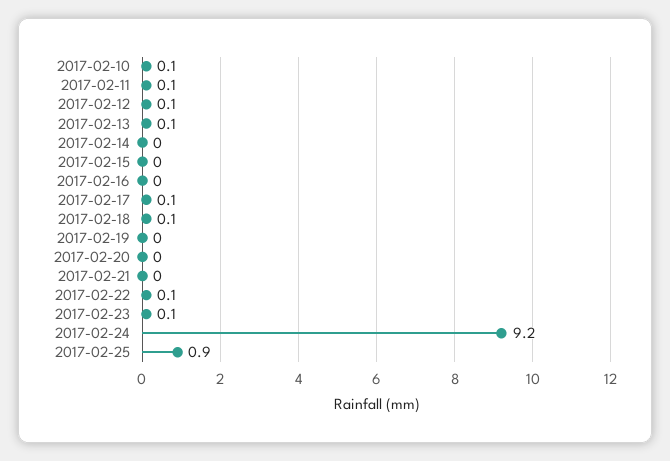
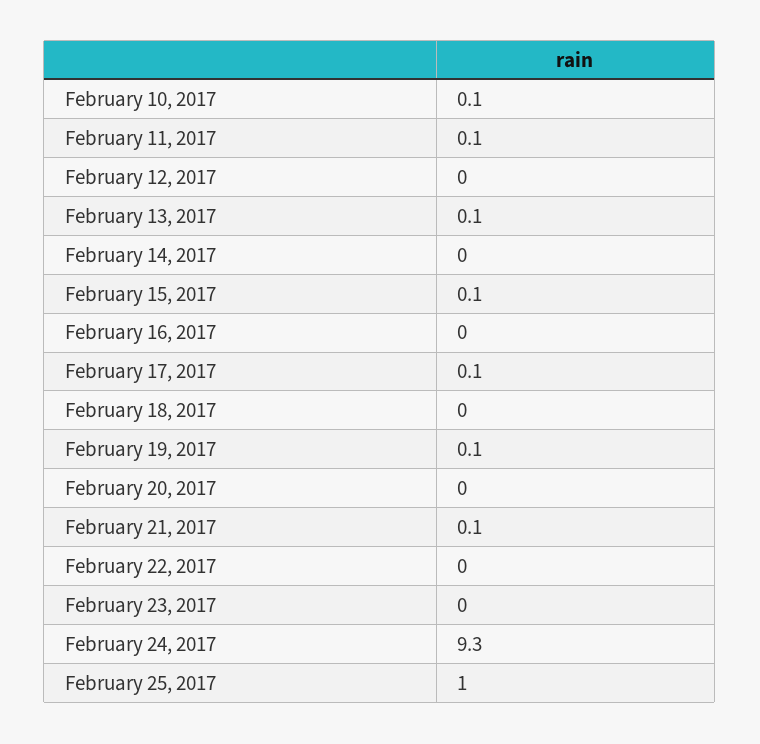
2017-02-12: 0.1 -> 0
2017-02-15: 0 -> 0.1
2017-02-18: 0.1 -> 0
2017-02-19: 0 -> 0.1
2017-02-21: 0 -> 0.1
2017-02-22: 0.1 -> 0
2017-02-23: 0.1 -> 0
2017-02-24: 9.2 -> 9.3
2017-02-25: 0.9 -> 1

